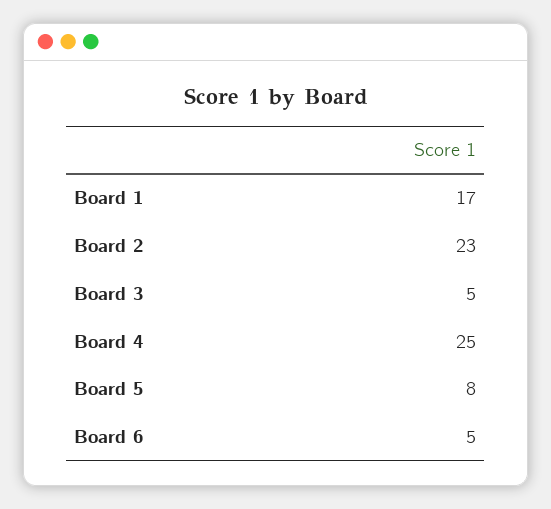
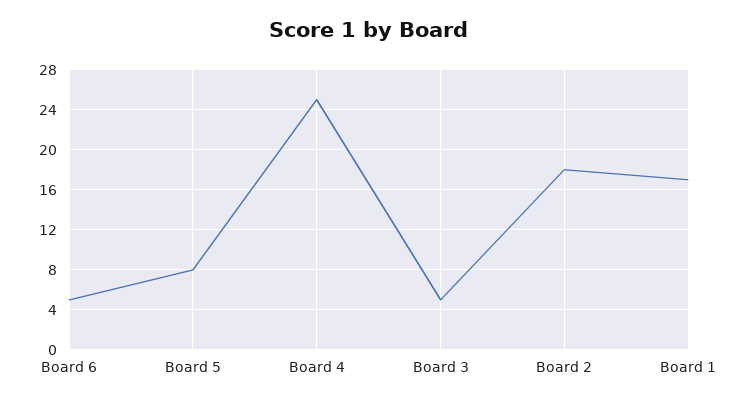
Board 2: 23 -> 18

